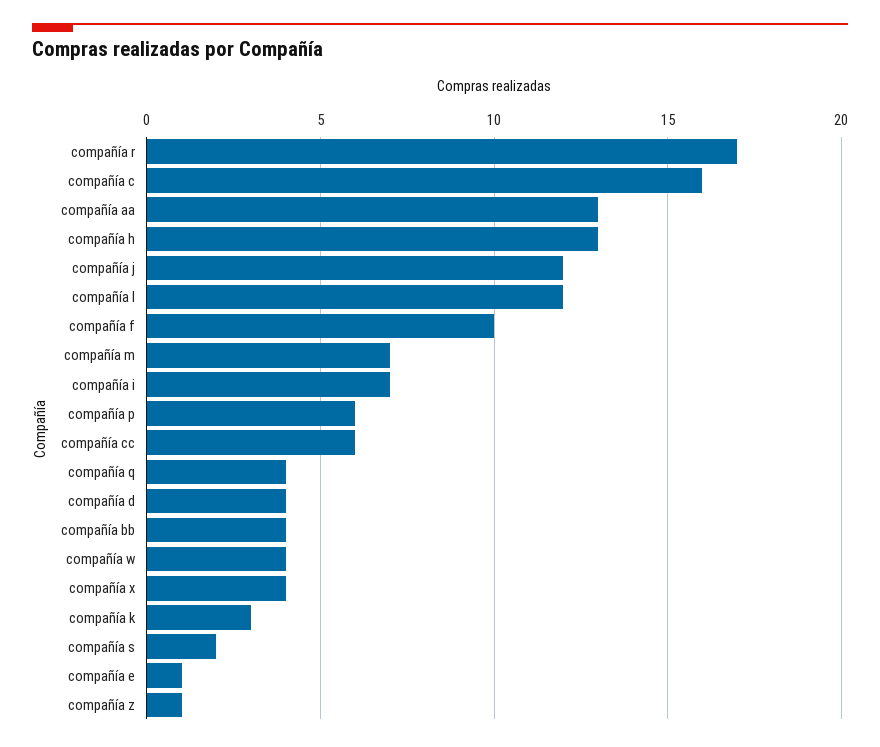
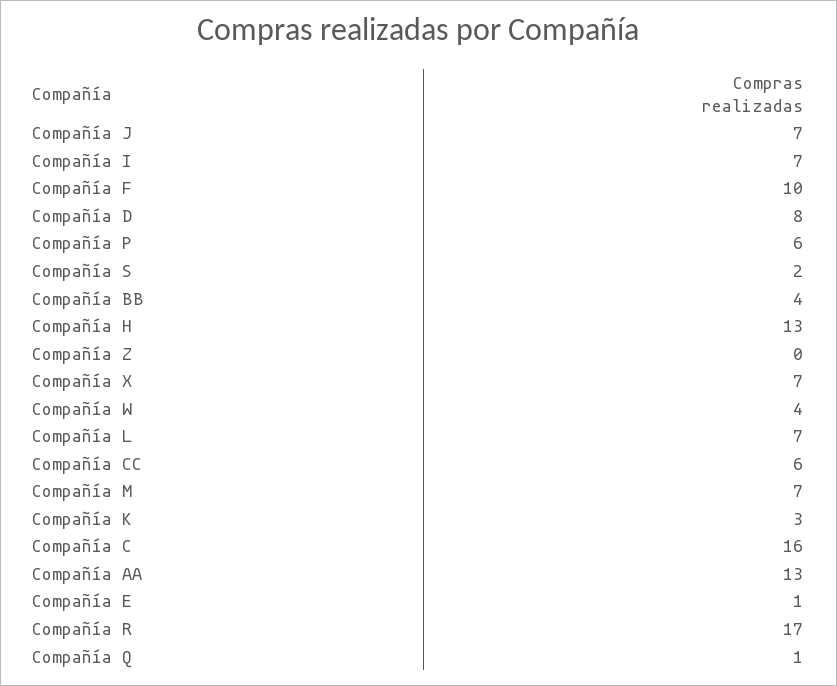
compañía j: 12 -> 7
compañía l: 12 -> 7
compañía q: 4 -> 1
compañía d: 4 -> 8
compañía x: 4 -> 7
compañía z: 1 -> 0

